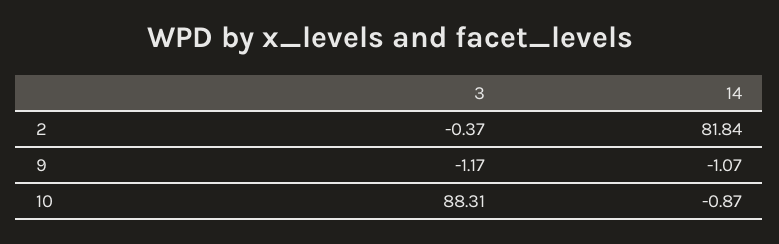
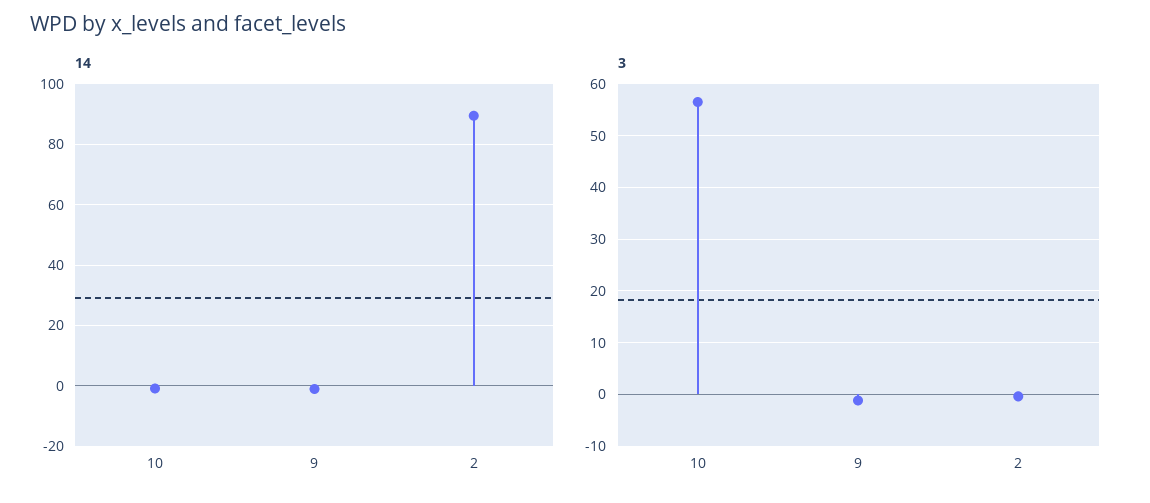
14, 2: 81.84 -> 90
3, 10: 88.31 -> 56

